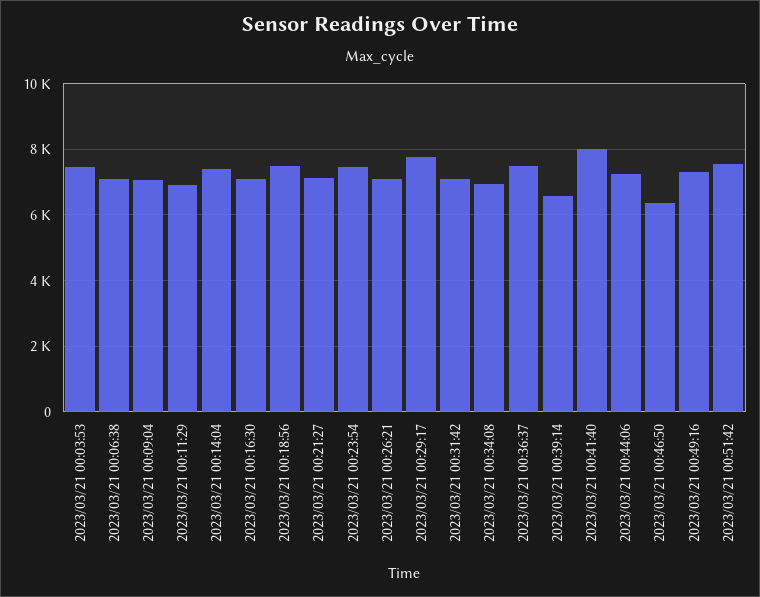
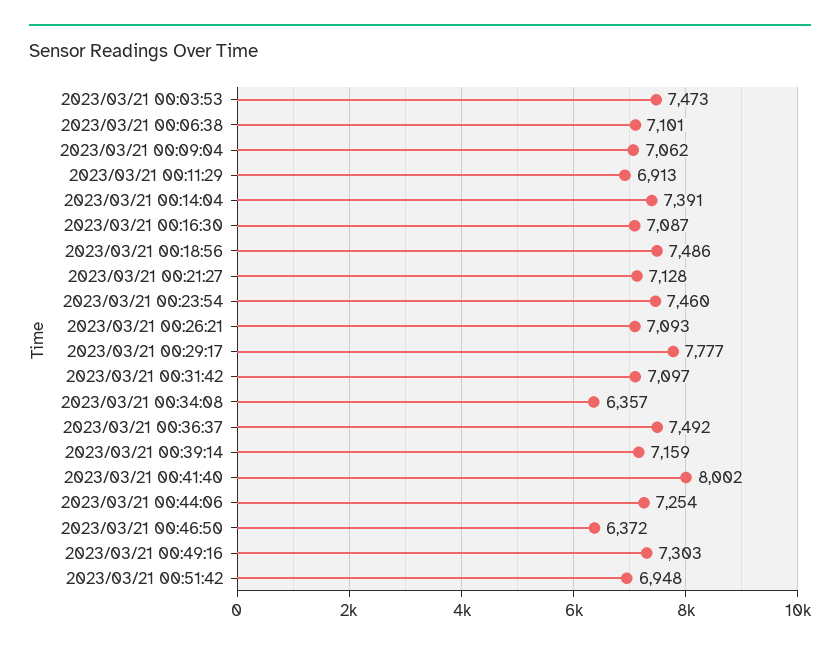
2023/03/21 00:34:08: 7000 -> 6357
2023/03/21 00:39:14: 6600 -> 7159
2023/03/21 00:51:42: 7600 -> 6948

